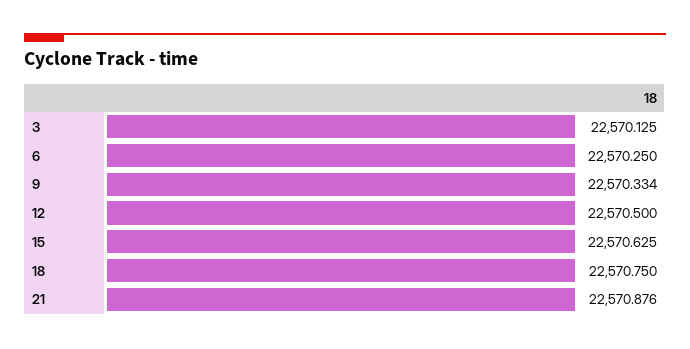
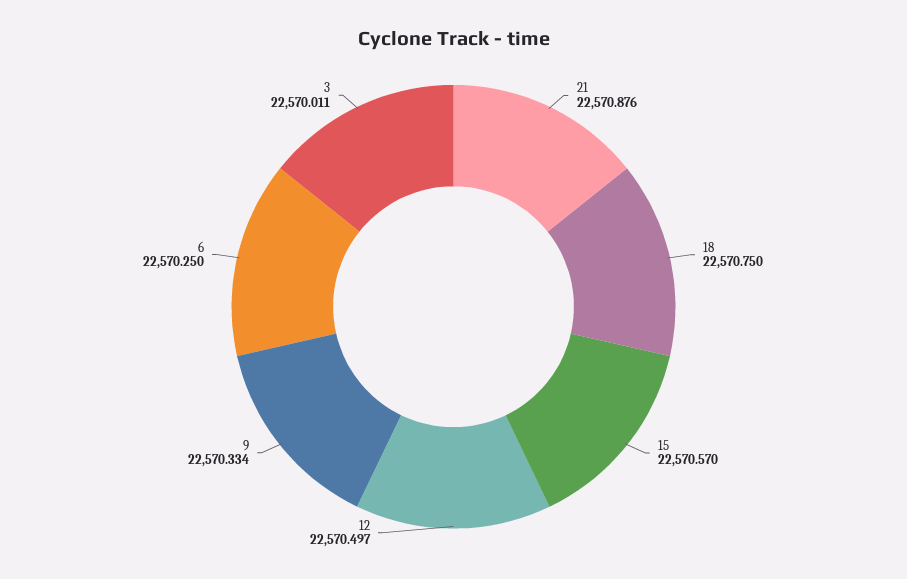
3: 22570.125 -> 22570.011
12: 22570.5 -> 22570.497
15: 22570.625 -> 22570.57

